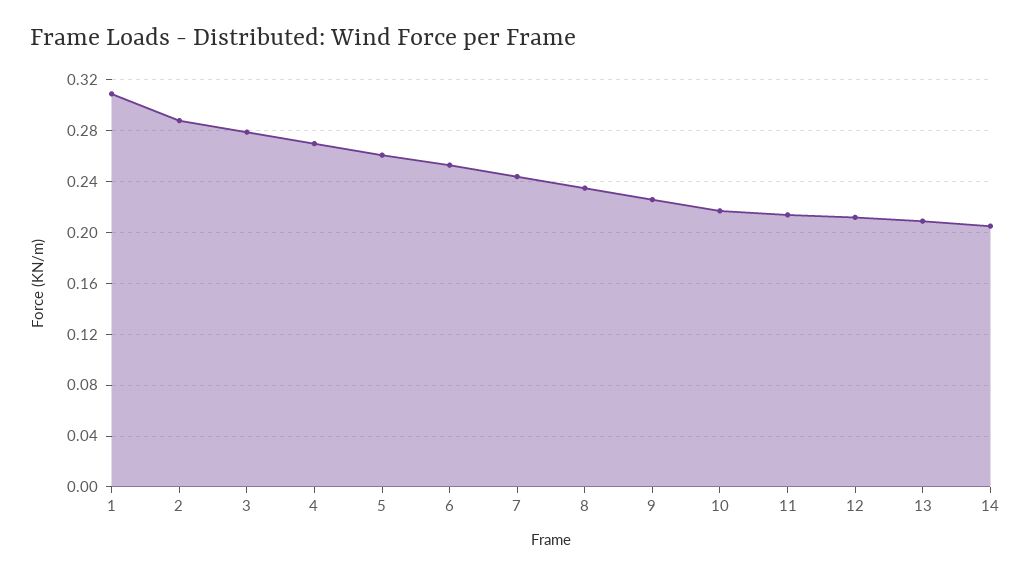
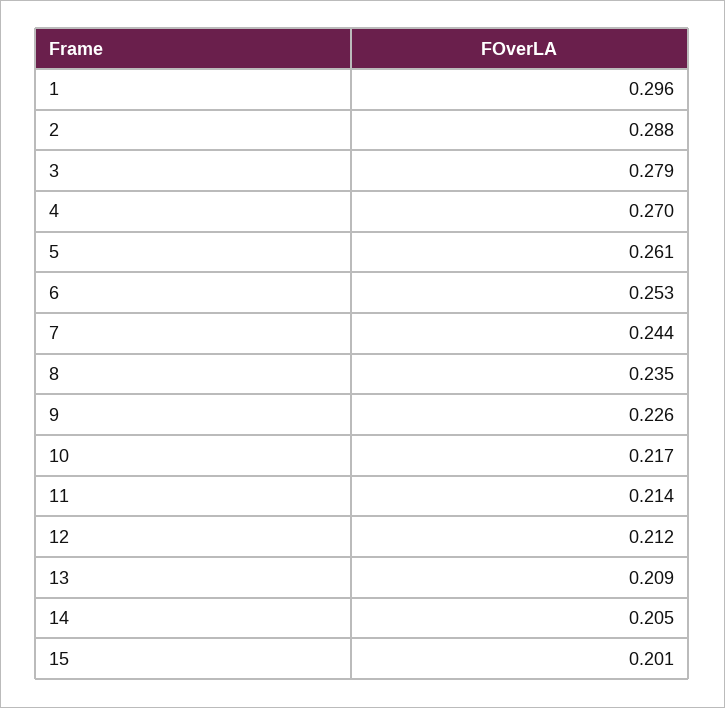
1: 0.31 -> 0.296
15: none -> 0.201

